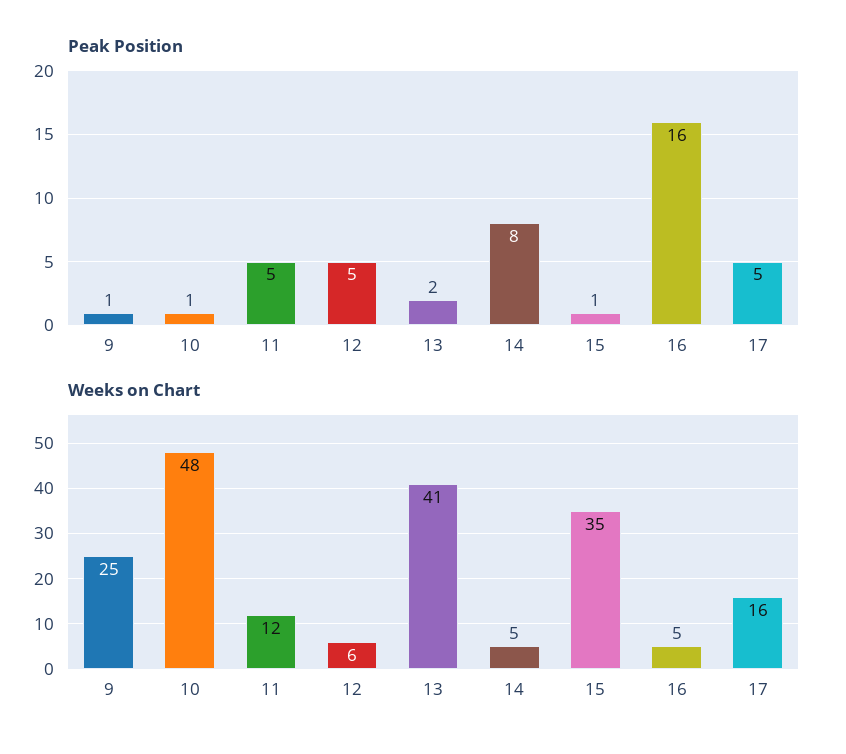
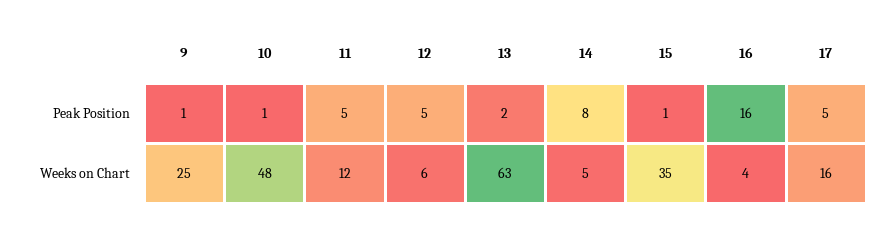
Weeks on Chart, 13: 41 -> 63
Weeks on Chart, 16: 5 -> 4

